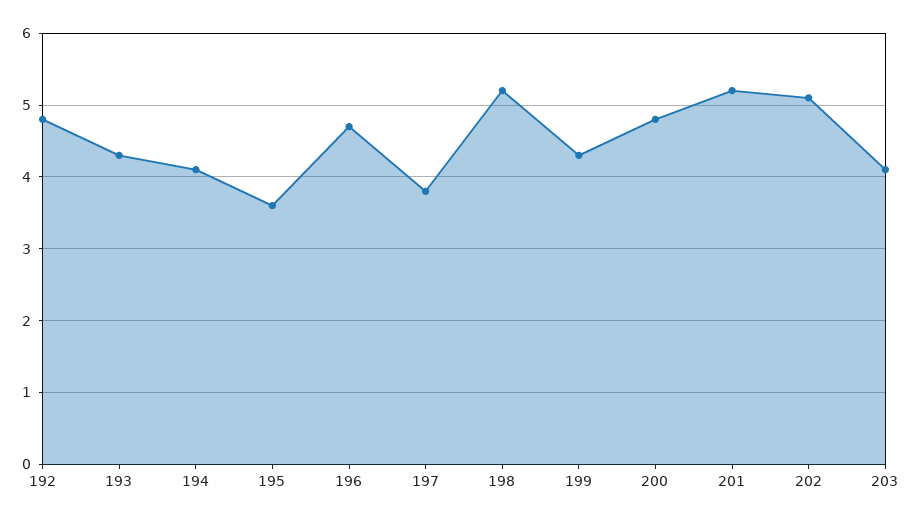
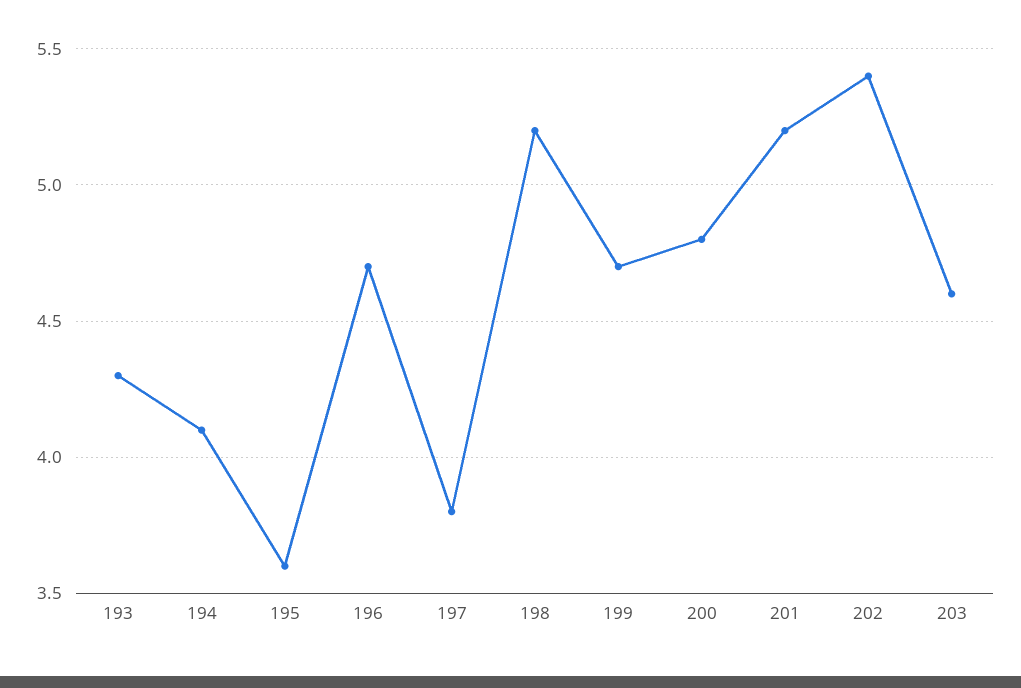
192: 4.8 -> none
199: 4.3 -> 4.7
202: 5.1 -> 5.4
203: 4.1 -> 4.6

